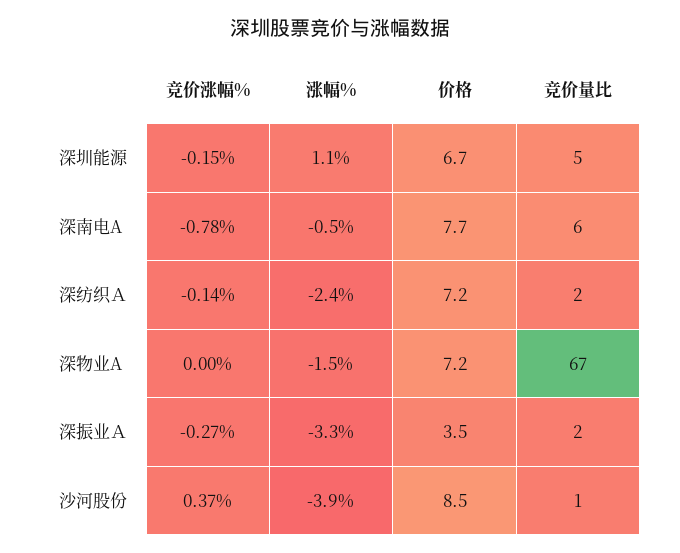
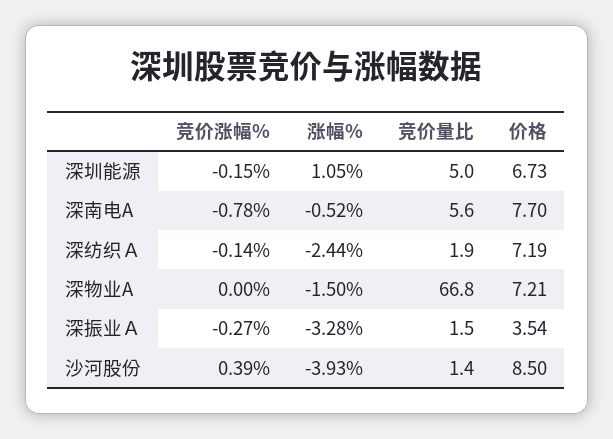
竞价涨幅%, 沙河股份: 0.37 -> 0.39

